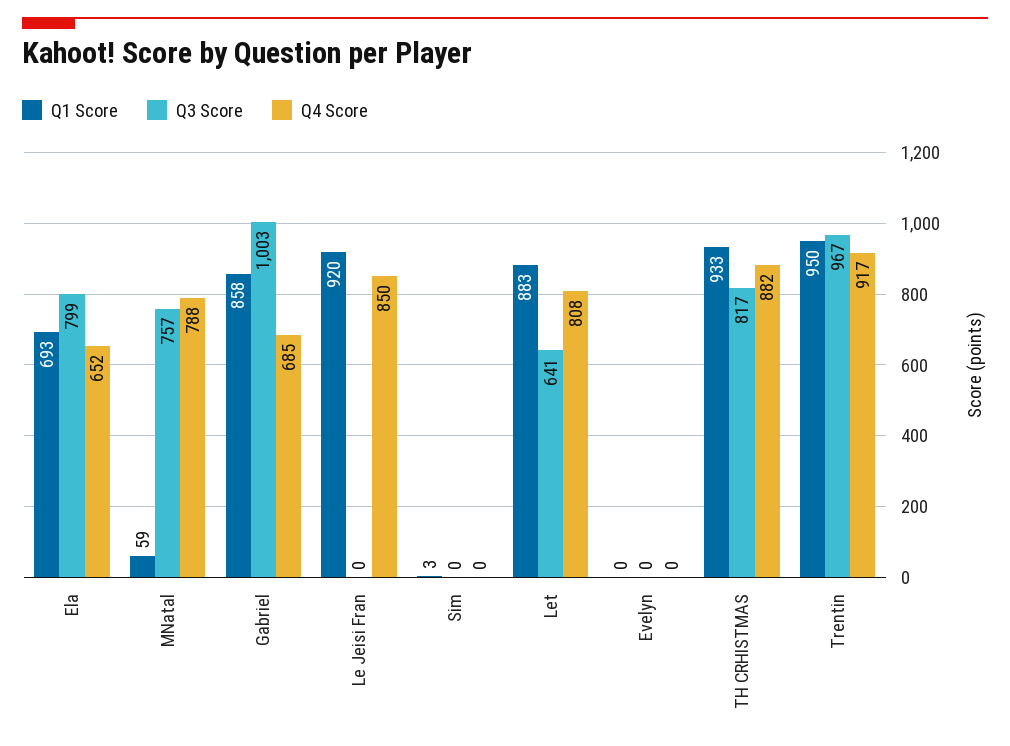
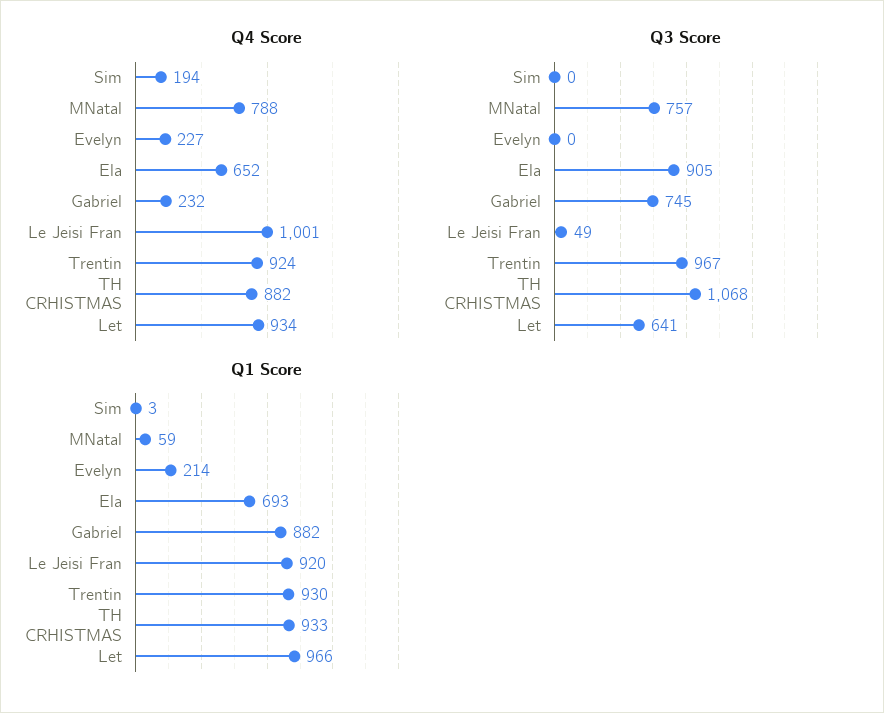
Q3 Score, Ela: 799 -> 905
Q1 Score, Gabriel: 858 -> 882
Q3 Score, Gabriel: 1003 -> 745
Q4 Score, Gabriel: 685 -> 232
Q3 Score, Le Jeisi Fran: 0 -> 49
Q4 Score, Le Jeisi Fran: 850 -> 1001
Q4 Score, Sim: 0 -> 194
Q1 Score, Let: 883 -> 966
Q4 Score, Let: 808 -> 934
Q1 Score, Evelyn: 0 -> 214
Q4 Score, Evelyn: 0 -> 227
Q3 Score, TH CRHISTMAS: 817 -> 1068
Q1 Score, Trentin: 950 -> 930
Q4 Score, Trentin: 917 -> 924

